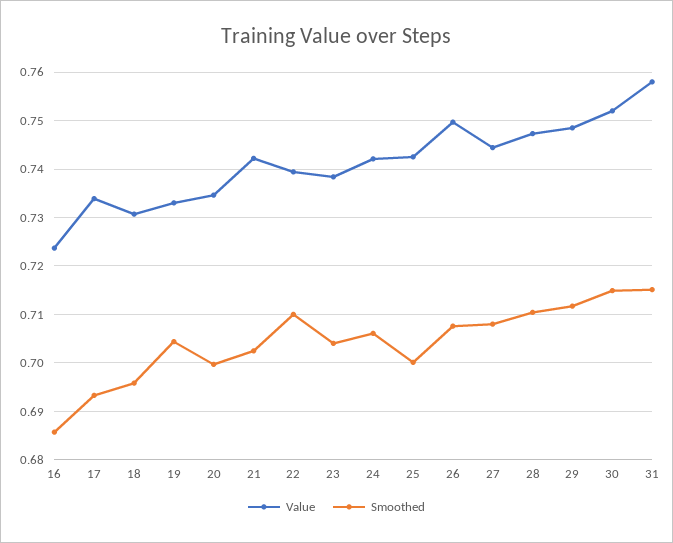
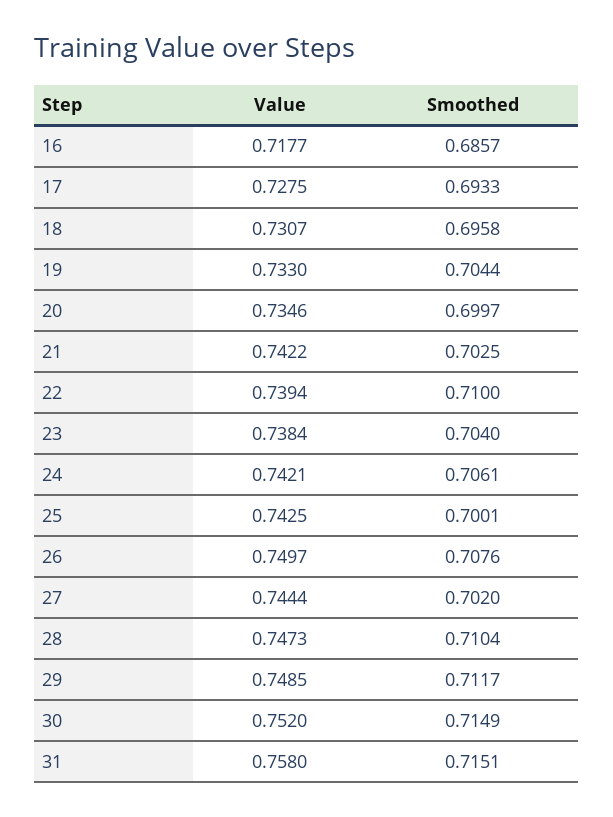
Value, 16: 0.724 -> 0.7177
Value, 17: 0.734 -> 0.7275
Smoothed, 27: 0.708 -> 0.702

